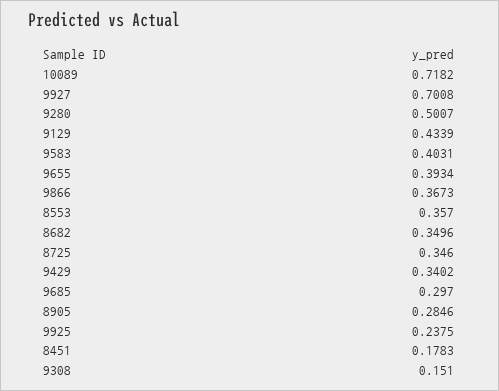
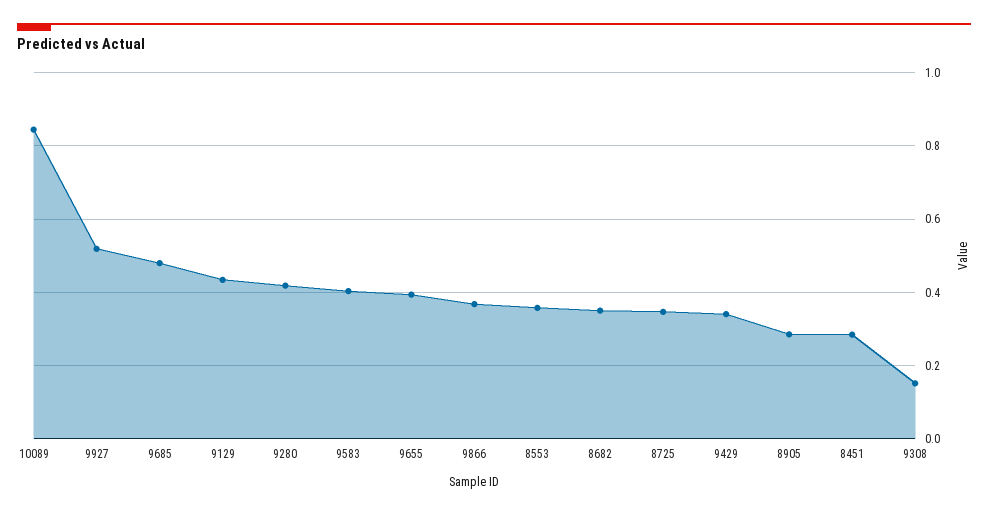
10089: 0.7182 -> 0.84
9927: 0.7008 -> 0.52
9280: 0.5007 -> 0.42
9685: 0.297 -> 0.48
9925: 0.2375 -> none
8451: 0.1783 -> 0.28

